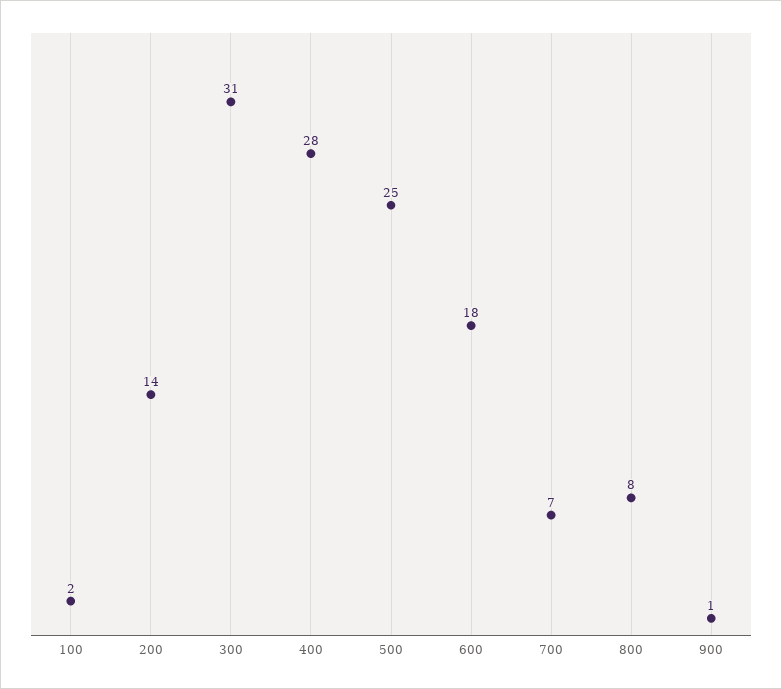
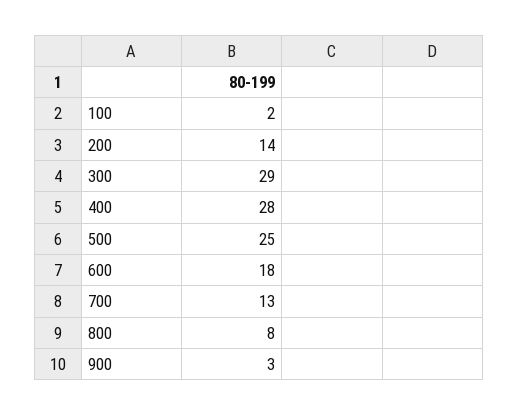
300: 31 -> 29
700: 7 -> 13
900: 1 -> 3

